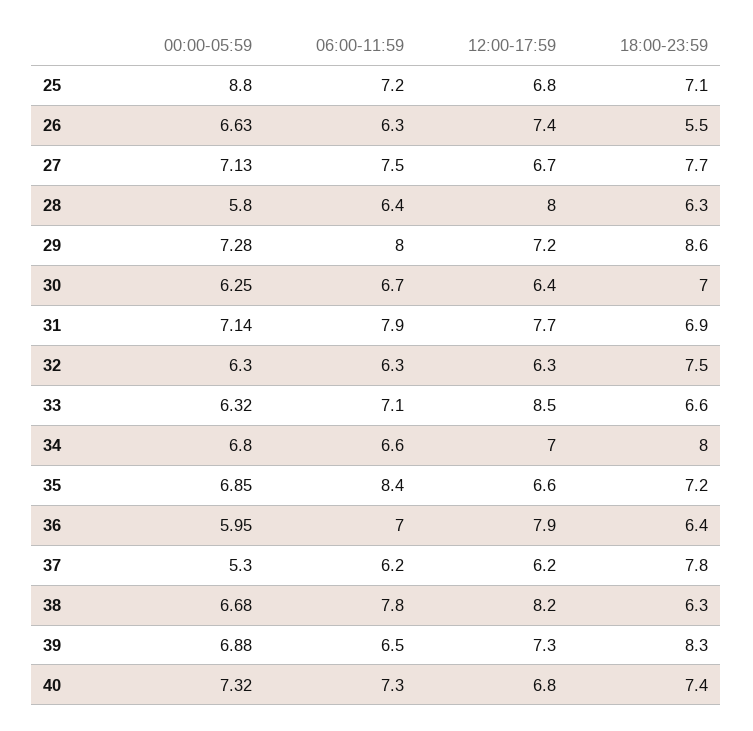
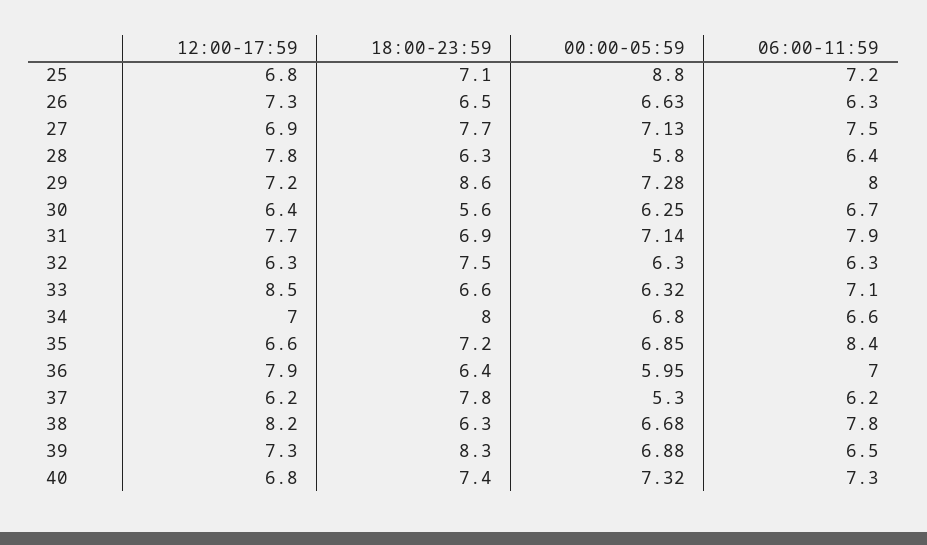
12:00-17:59, 26: 7.4 -> 7.3
18:00-23:59, 26: 5.5 -> 6.5
12:00-17:59, 27: 6.7 -> 6.9
12:00-17:59, 28: 8 -> 7.8
18:00-23:59, 30: 7 -> 5.6

